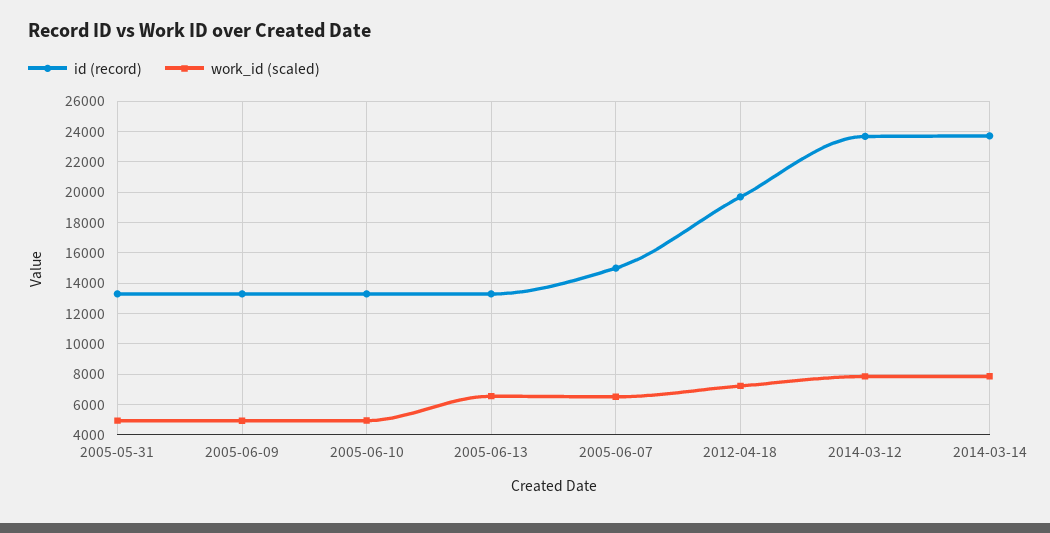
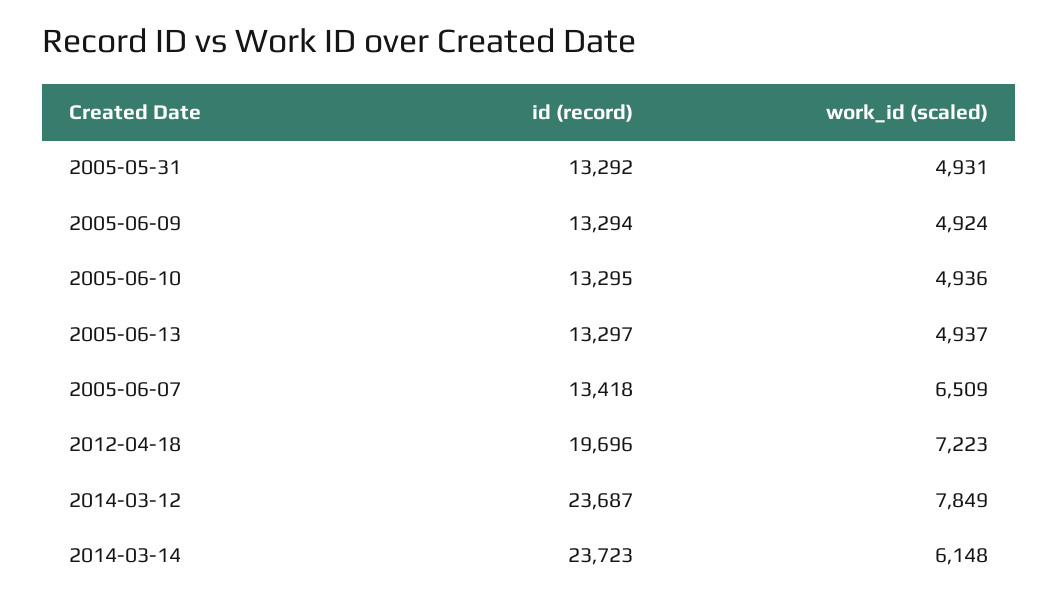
work_id (scaled), 2005-06-13: 6500 -> 4937
id (record), 2005-06-07: 15000 -> 13418
work_id (scaled), 2014-03-14: 8000 -> 6148

